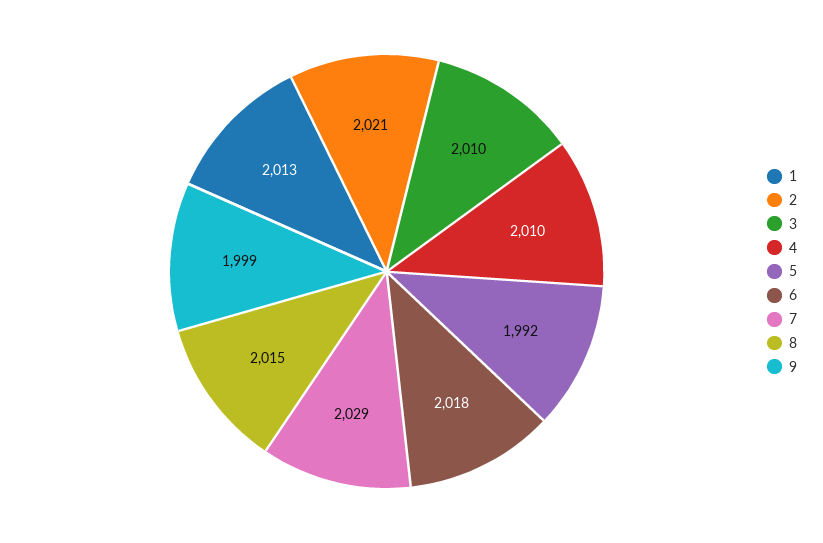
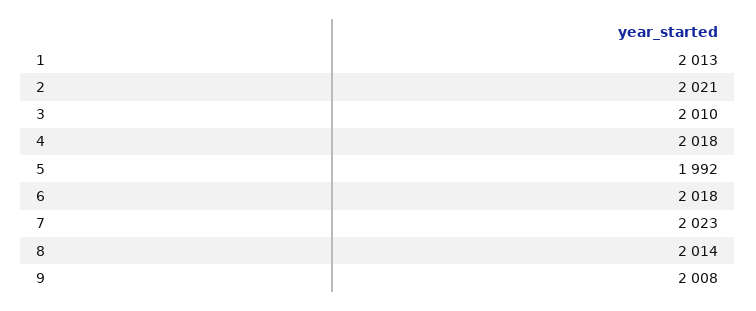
4: 2010 -> 2018
7: 2029 -> 2023
8: 2015 -> 2014
9: 1999 -> 2008

